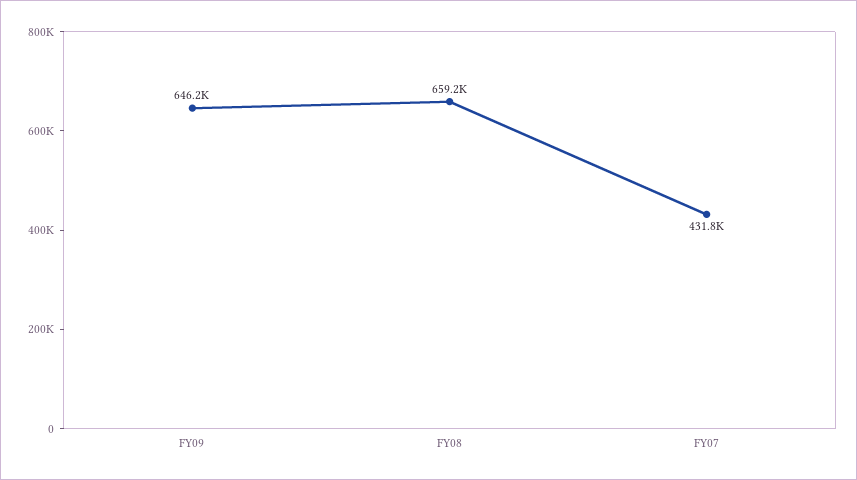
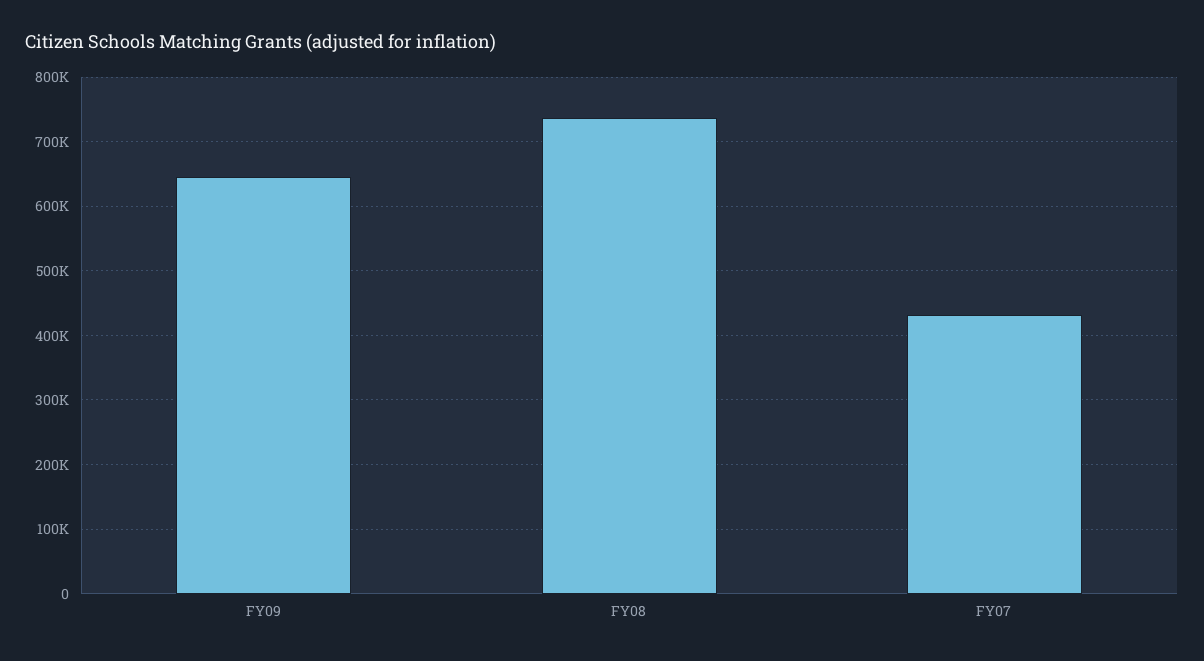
FY08: 659200 -> 740000

